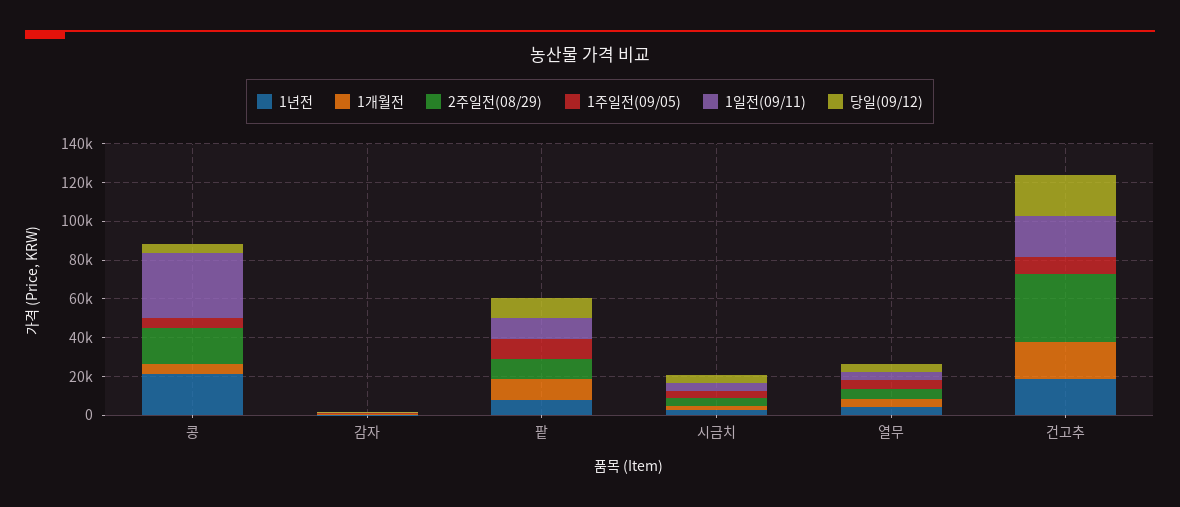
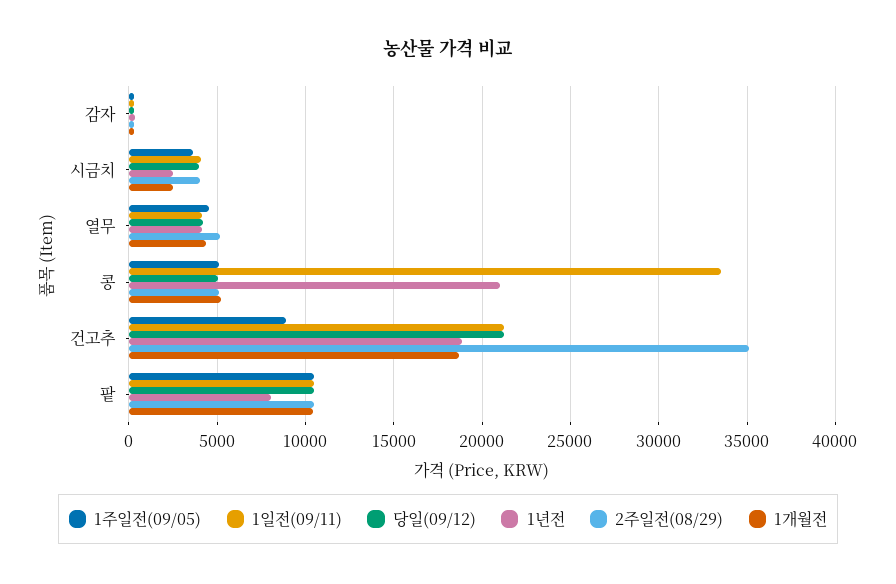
2주일전(08/29), 콩: 20000 -> 5000

